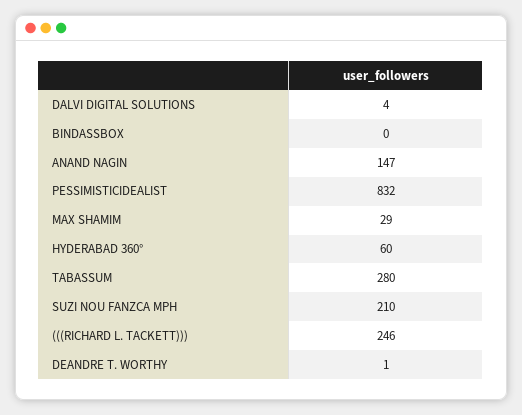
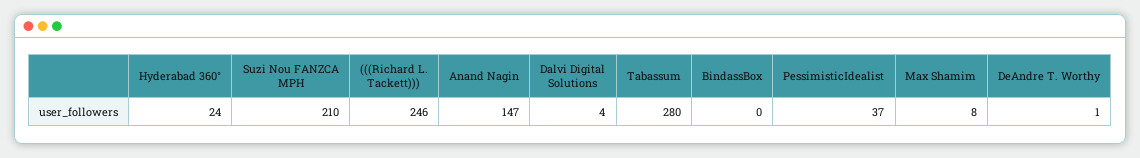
PESSIMISTICIDEALIST: 832 -> 37
MAX SHAMIM: 29 -> 8
HYDERABAD 360°: 60 -> 24

